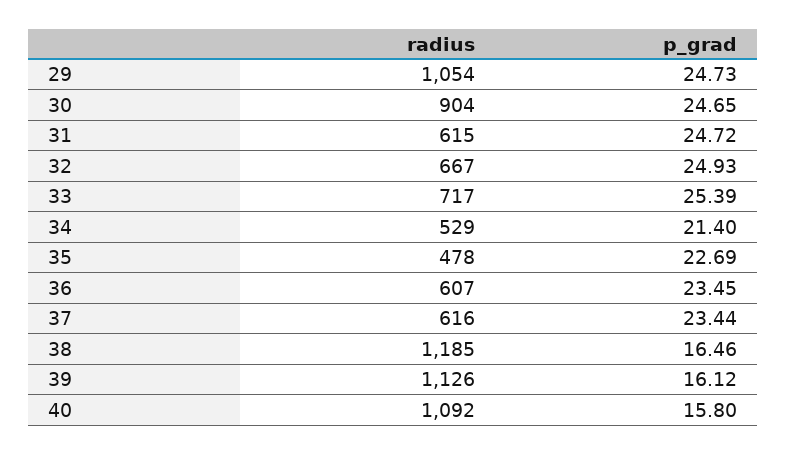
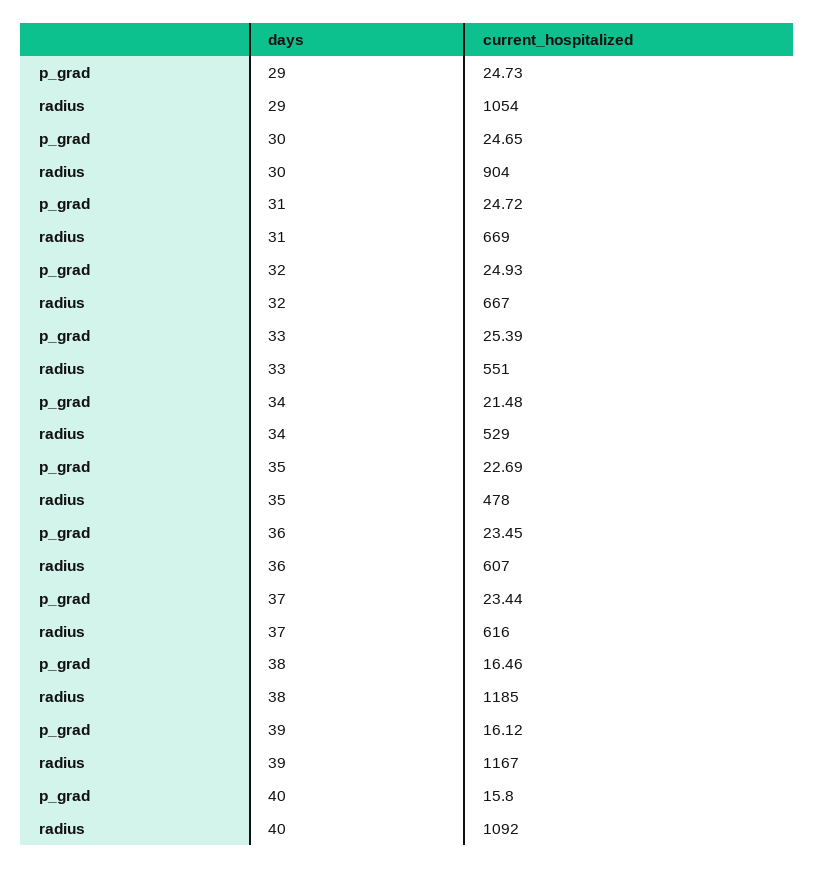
radius, 31: 615 -> 669
radius, 33: 717 -> 551
p_grad, 34: 21.4 -> 21.48
radius, 39: 1126 -> 1167

